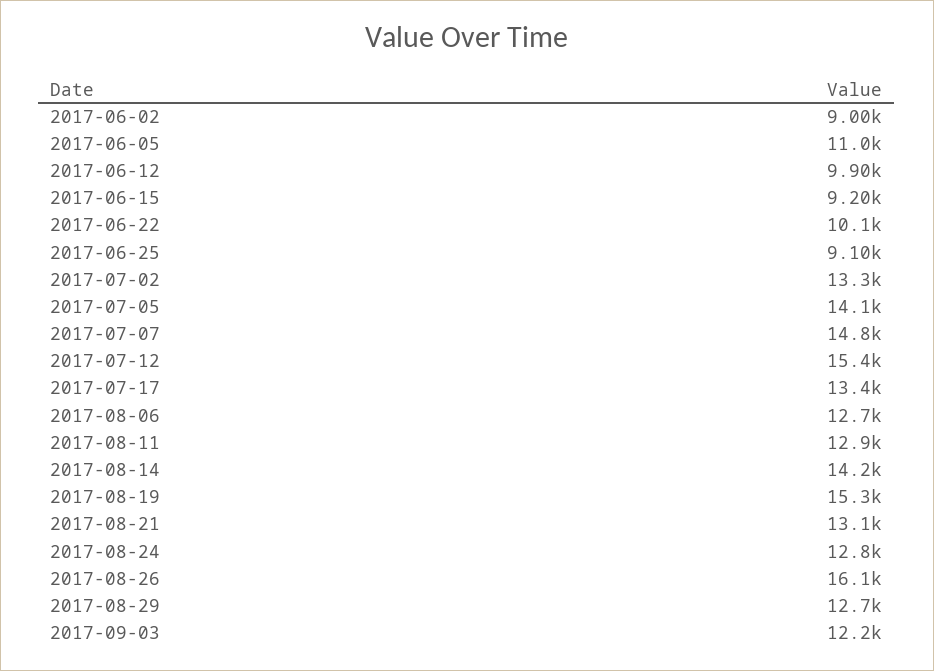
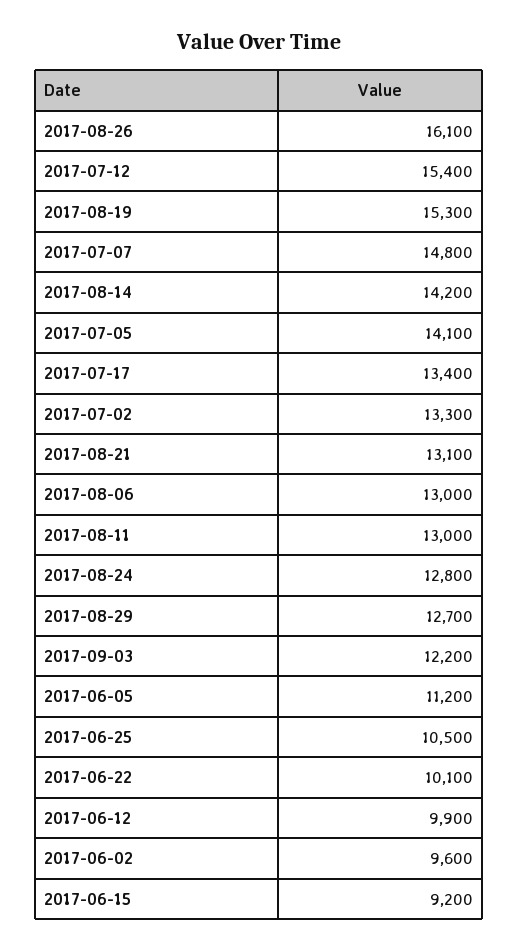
2017-06-02: 9000 -> 9600
2017-06-05: 11000 -> 11200
2017-06-25: 9100 -> 10500
2017-08-06: 12700 -> 13000
2017-08-11: 12900 -> 13000

